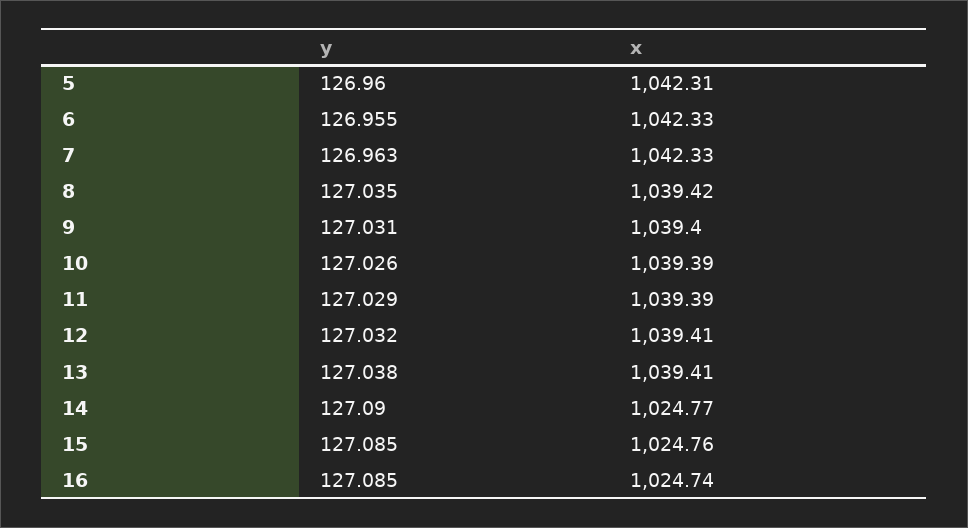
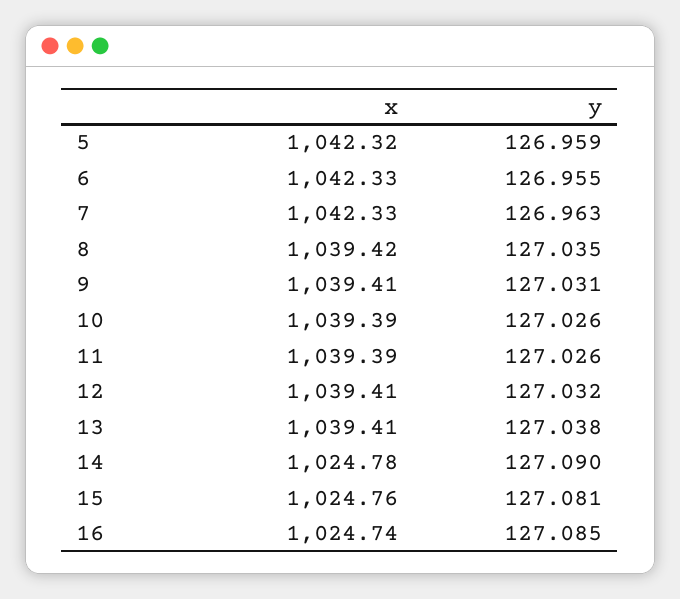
y, 5: 126.96 -> 126.959
x, 5: 1042.31 -> 1042.32
x, 9: 1039.4 -> 1039.41
y, 11: 127.029 -> 127.026
x, 14: 1024.77 -> 1024.78
y, 15: 127.085 -> 127.081

